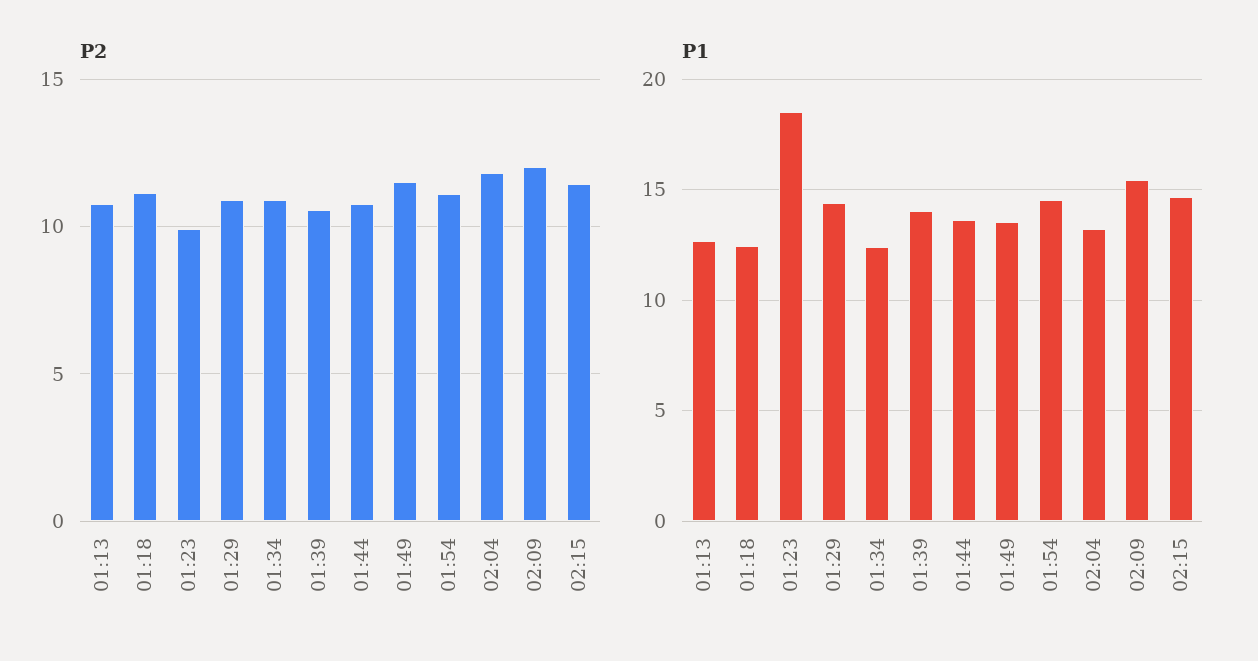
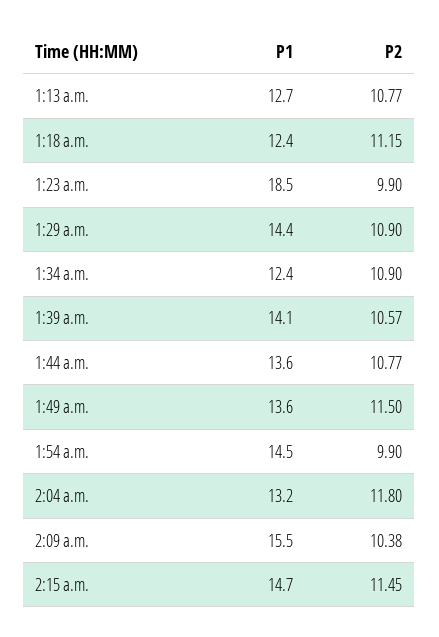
P2, 01:54: 11 -> 9.9
P2, 02:09: 12 -> 10.38

